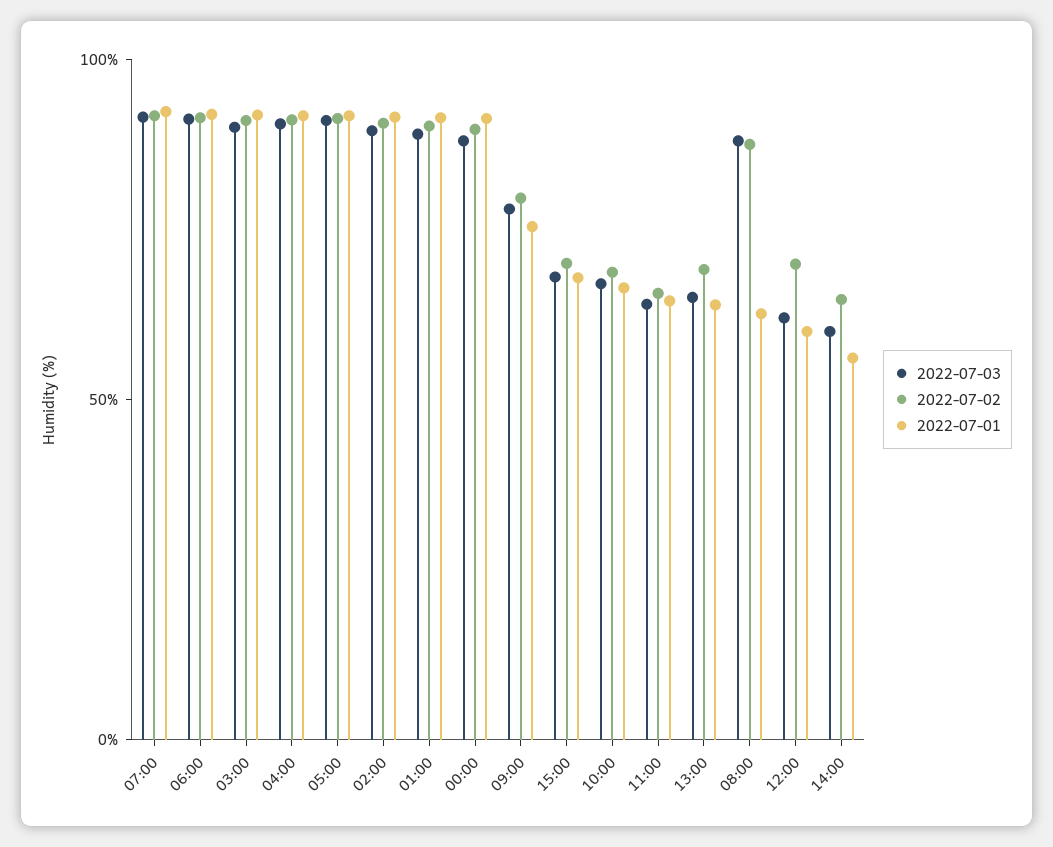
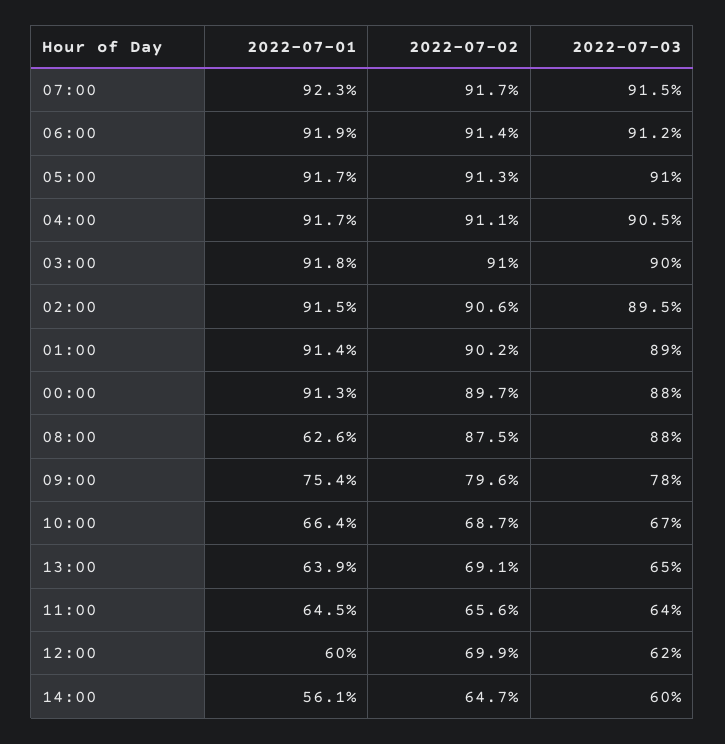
2022-07-03, 15:00: 70 -> none
2022-07-02, 15:00: 70 -> none
2022-07-01, 15:00: 70 -> none

